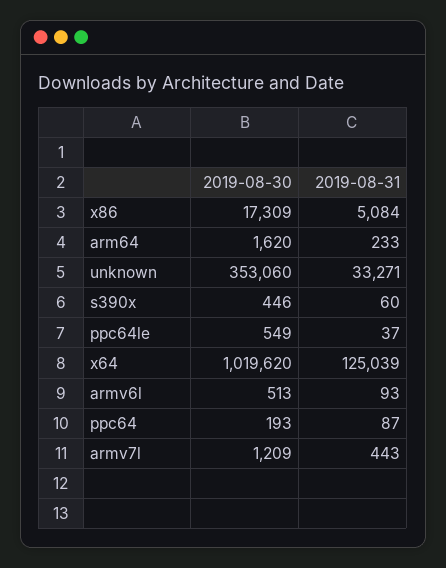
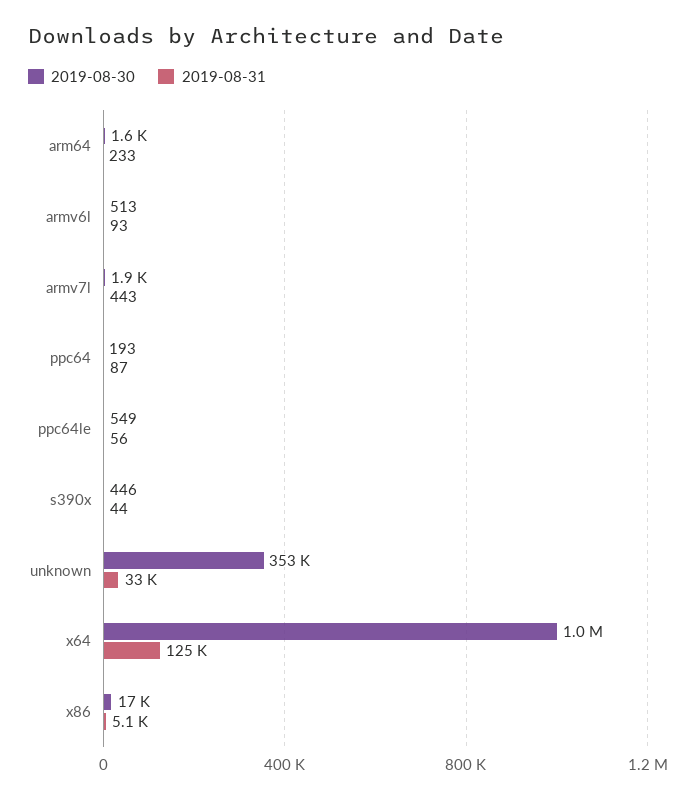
2019-08-31, s390x: 60 -> 44
2019-08-31, ppc64le: 37 -> 56
2019-08-30, armv7l: 1209 -> 1900

